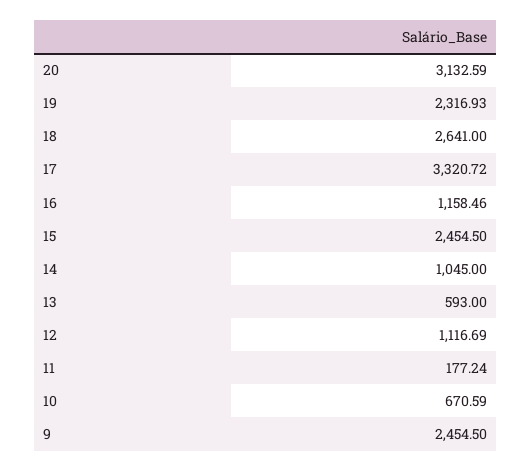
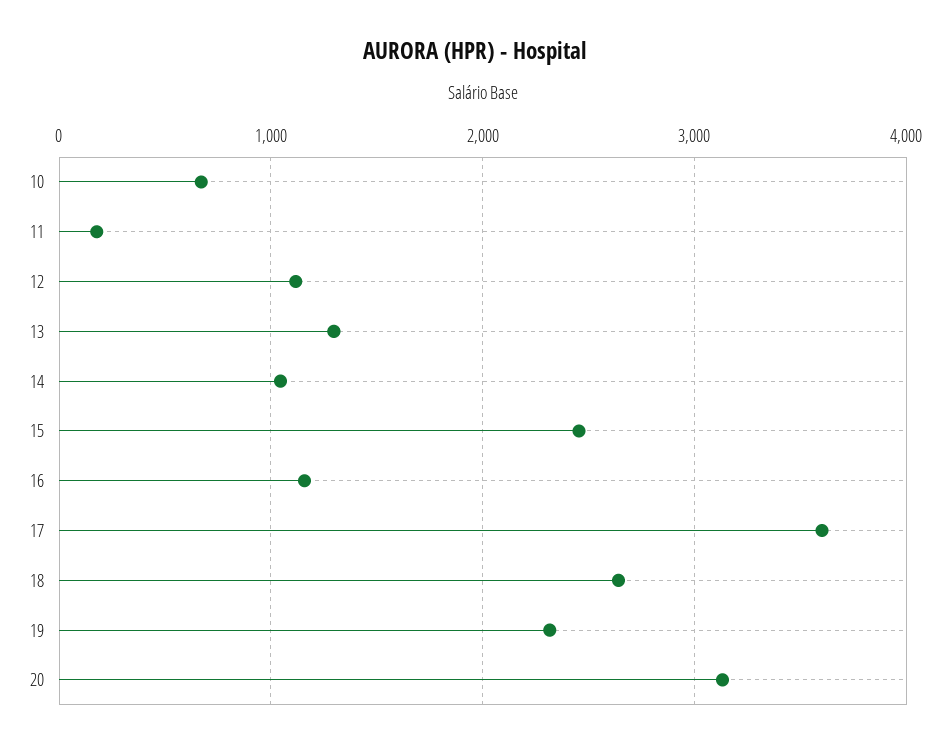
17: 3320.72 -> 3600
13: 593 -> 1300
9: 2454.5 -> none

